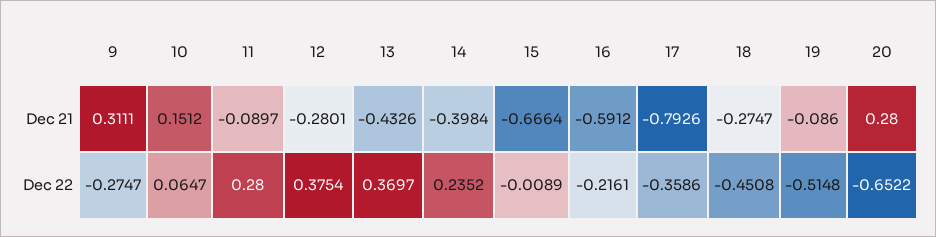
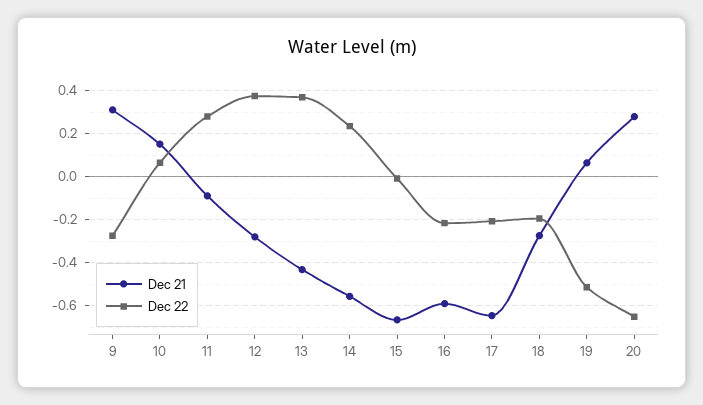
Dec 21, 14: -0.3984 -> -0.55
Dec 21, 17: -0.7926 -> -0.65
Dec 21, 19: -0.086 -> 0.05
Dec 22, 17: -0.3586 -> -0.2
Dec 22, 18: -0.4508 -> -0.2

